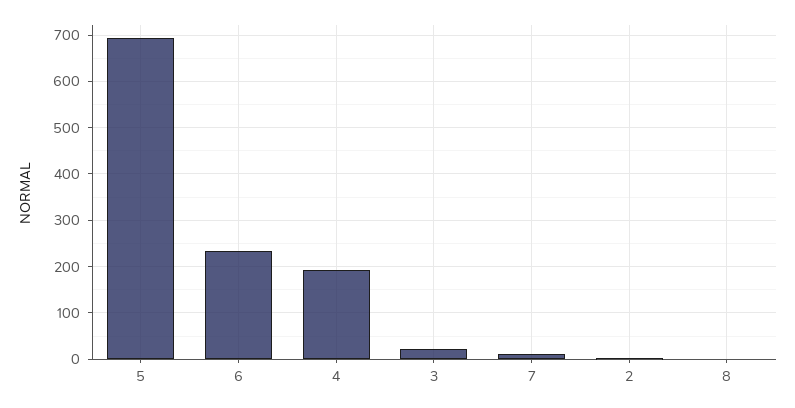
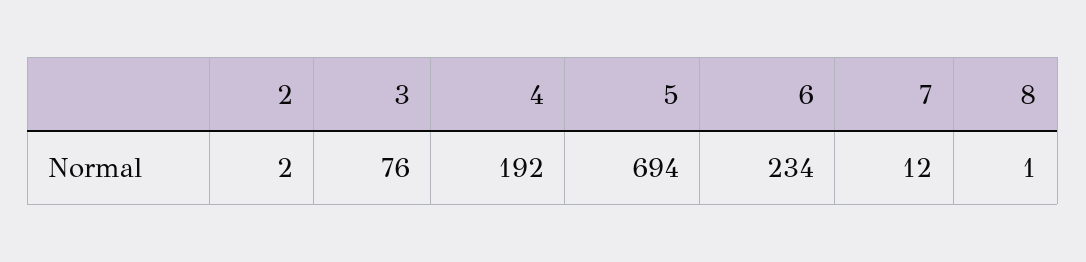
3: 20 -> 76

